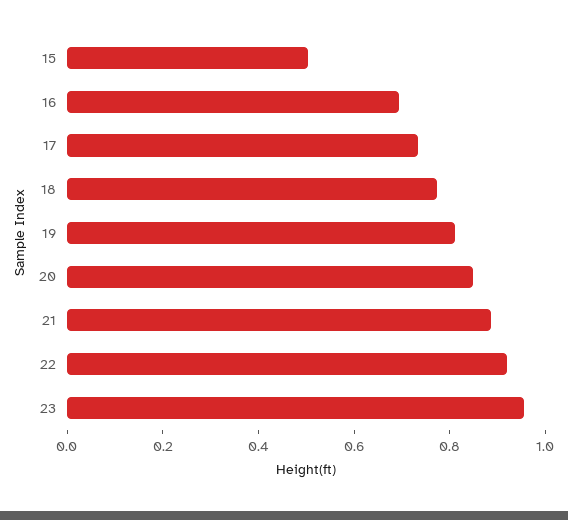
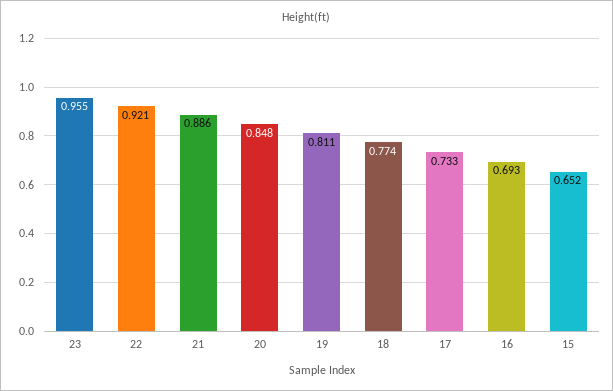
15: 0.5 -> 0.652

